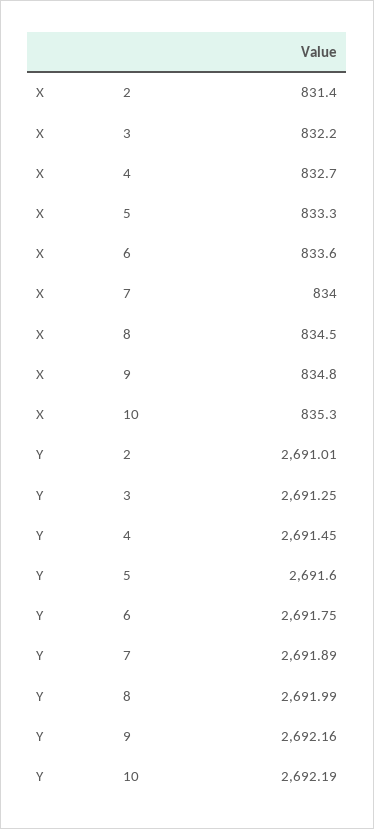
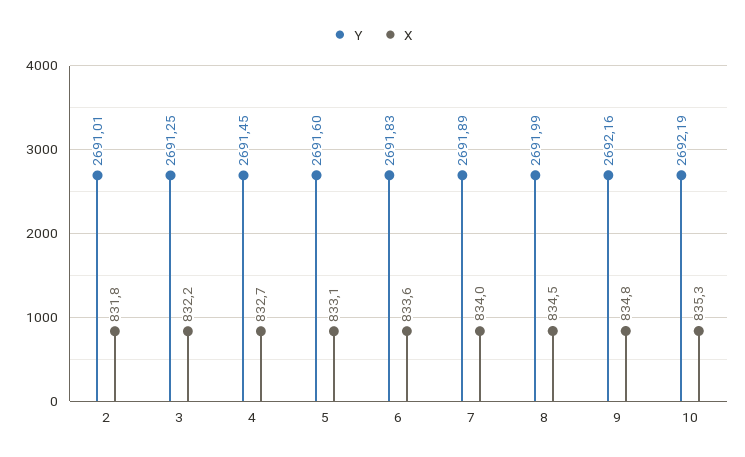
X, 2: 831.4 -> 831.8
X, 5: 833.3 -> 833.1
Y, 6: 2691.75 -> 2691.83

